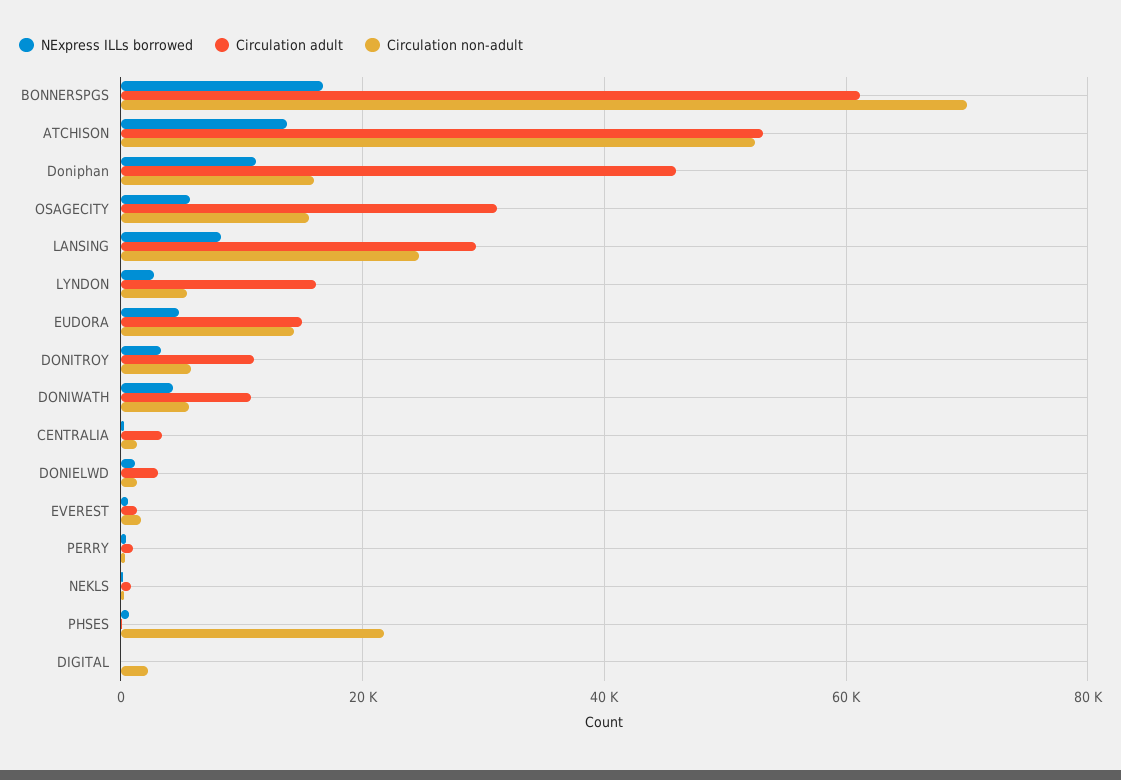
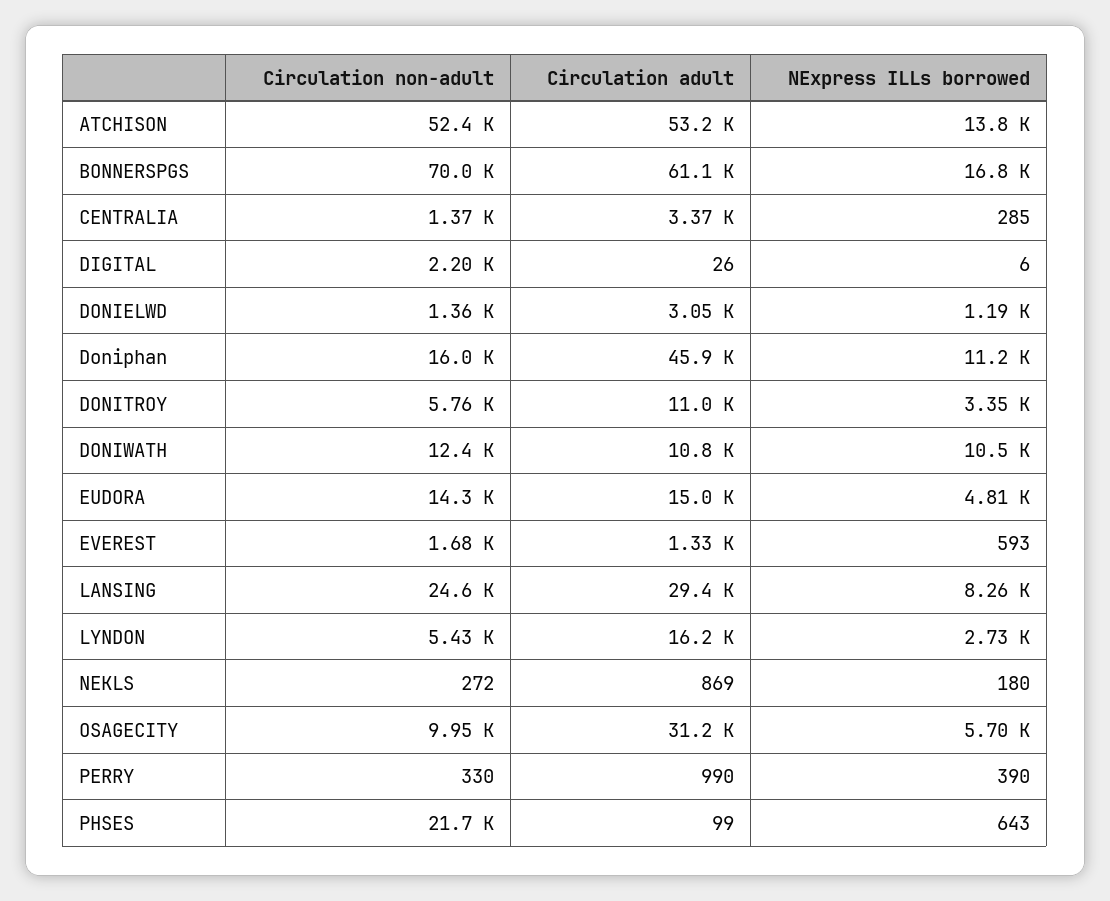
Circulation non-adult, OSAGECITY: 16000 -> 9950
NExpress ILLs borrowed, DONIWATH: 4000 -> 10500
Circulation non-adult, DONIWATH: 6000 -> 12400

